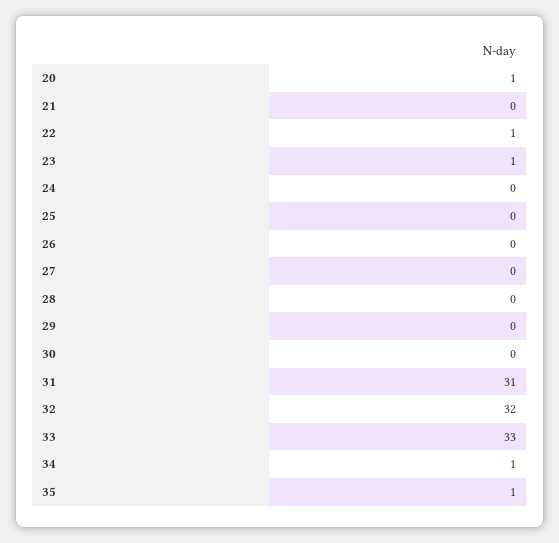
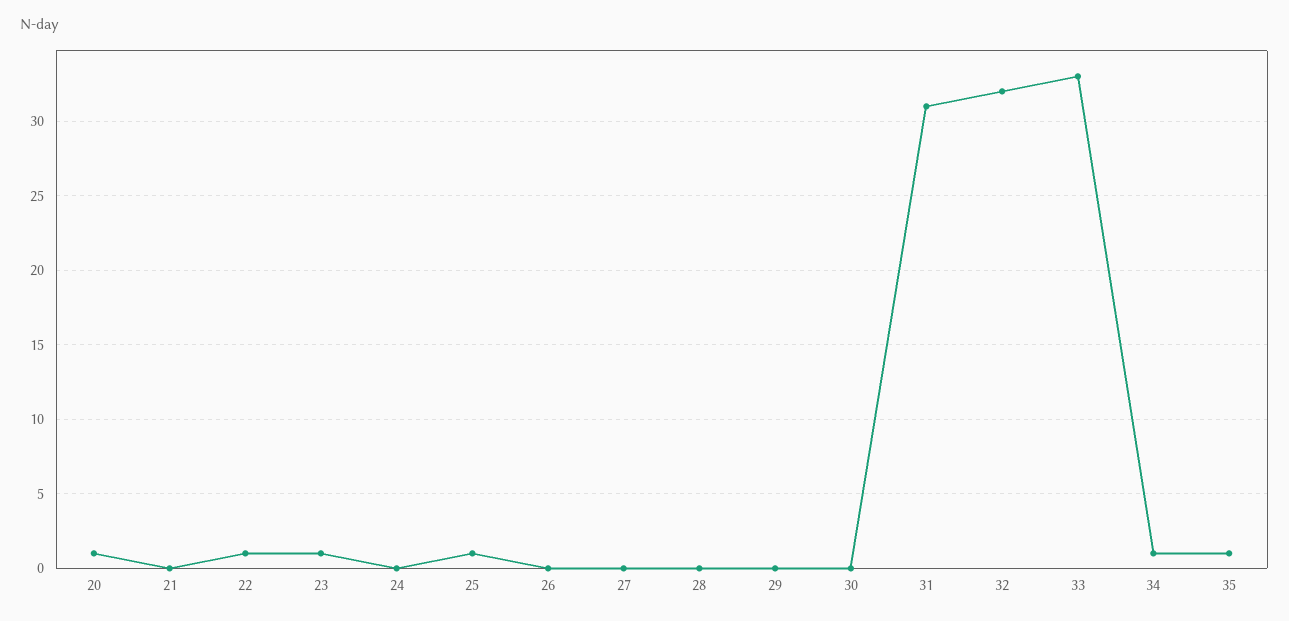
25: 0 -> 1

